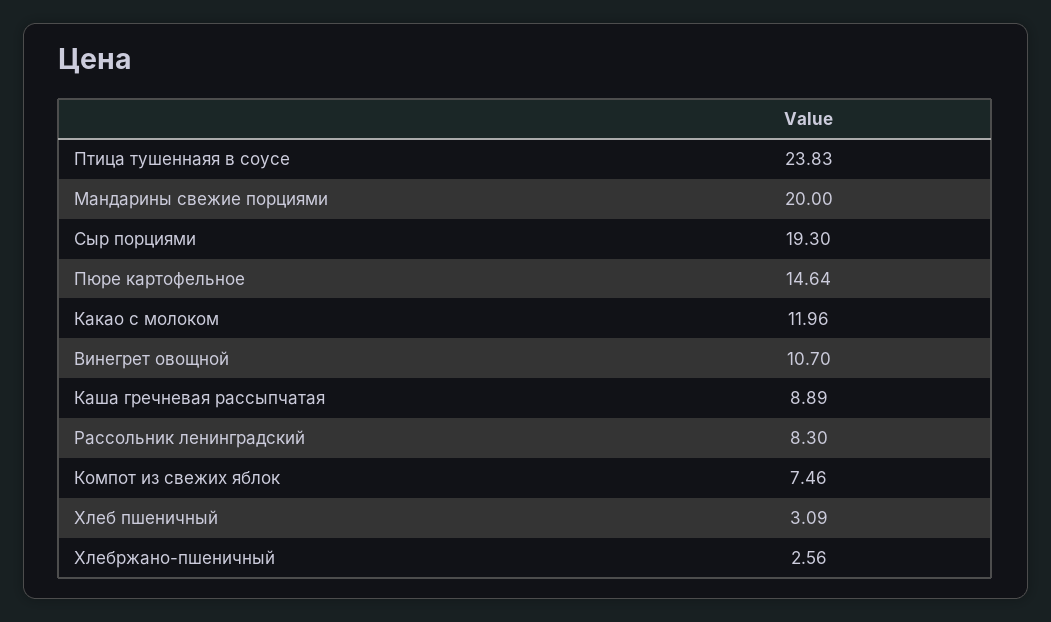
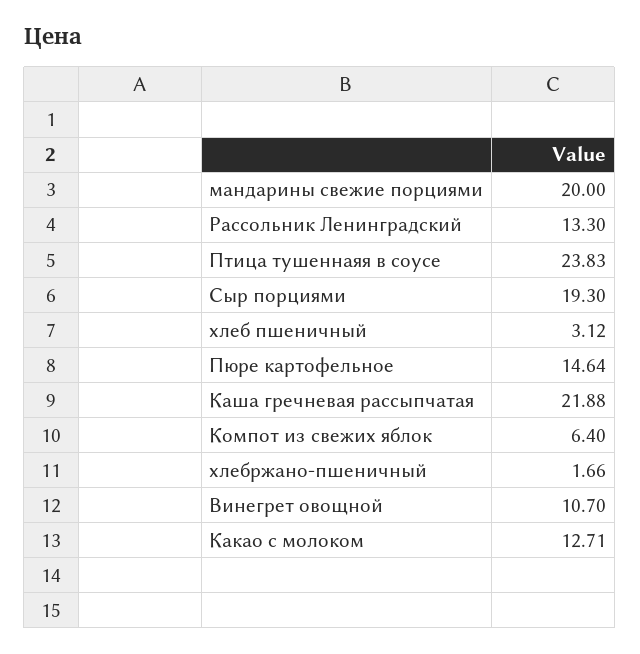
Какао с молоком: 11.96 -> 12.71
Каша гречневая рассыпчатая: 8.89 -> 21.88
Рассольник ленинградский: 8.3 -> 13.3
Компот из свежих яблок: 7.46 -> 6.4
Хлеб пшеничный: 3.09 -> 3.12
Хлебржано-пшеничный: 2.56 -> 1.66

